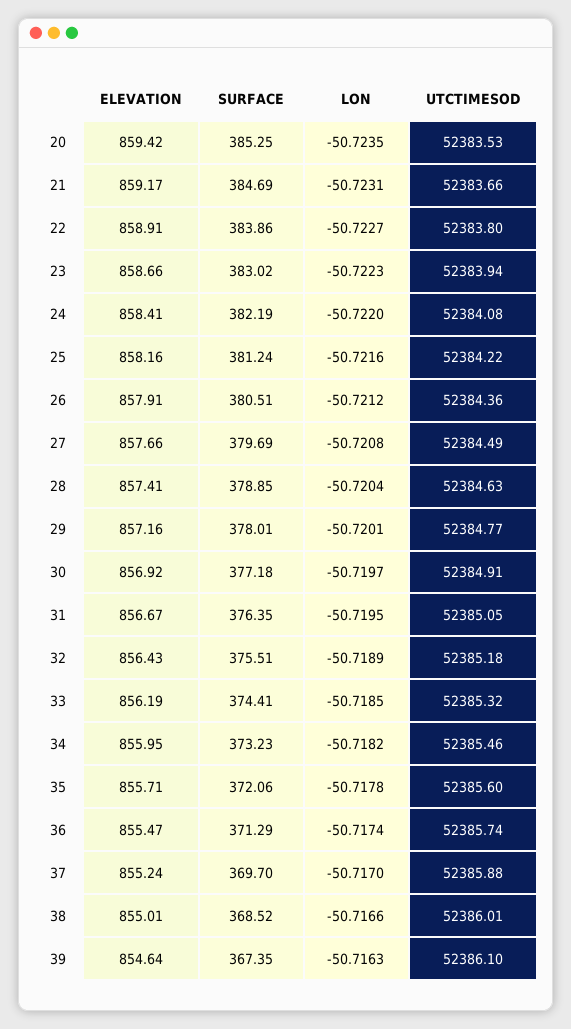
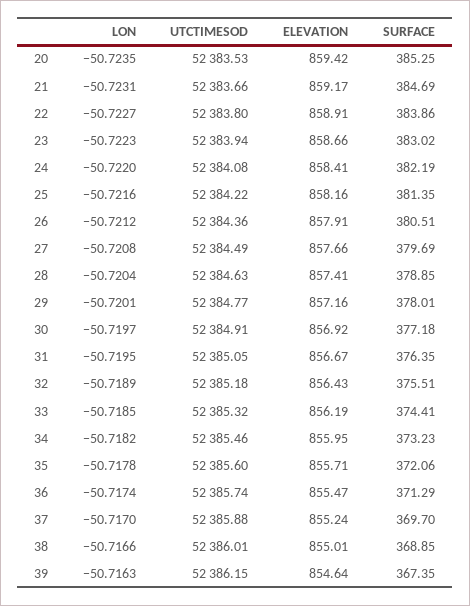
SURFACE, 25: 381.24 -> 381.35
SURFACE, 38: 368.52 -> 368.85
UTCTIMESOD, 39: 52386.1 -> 52386.15

